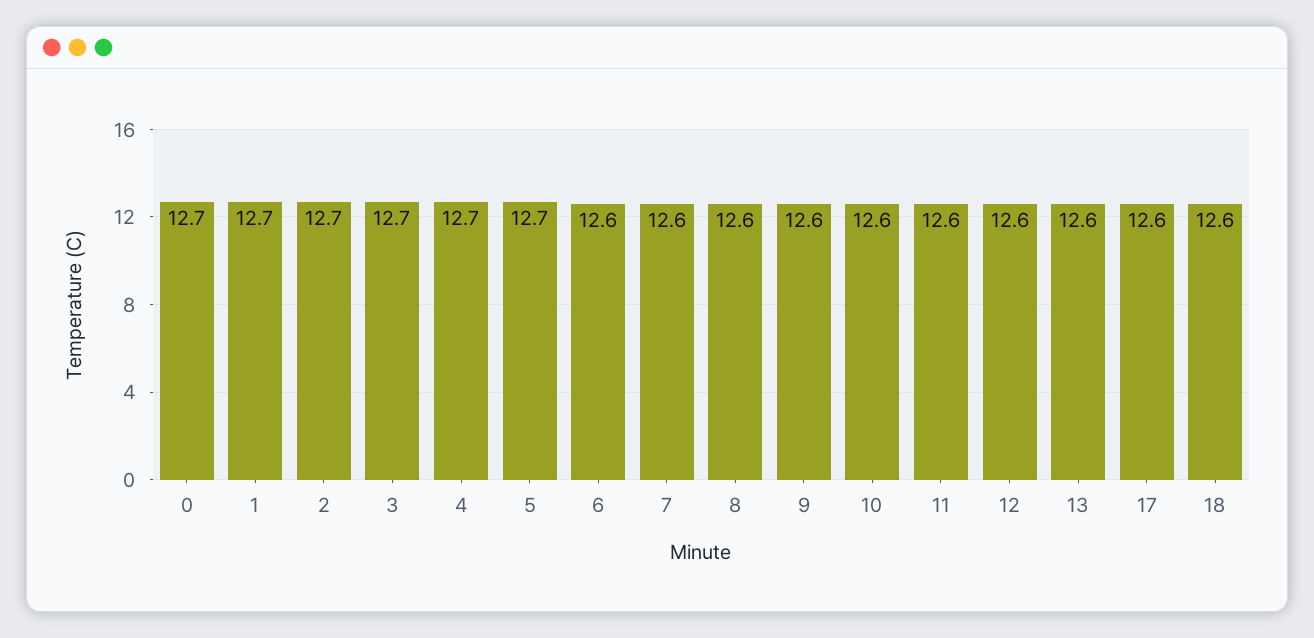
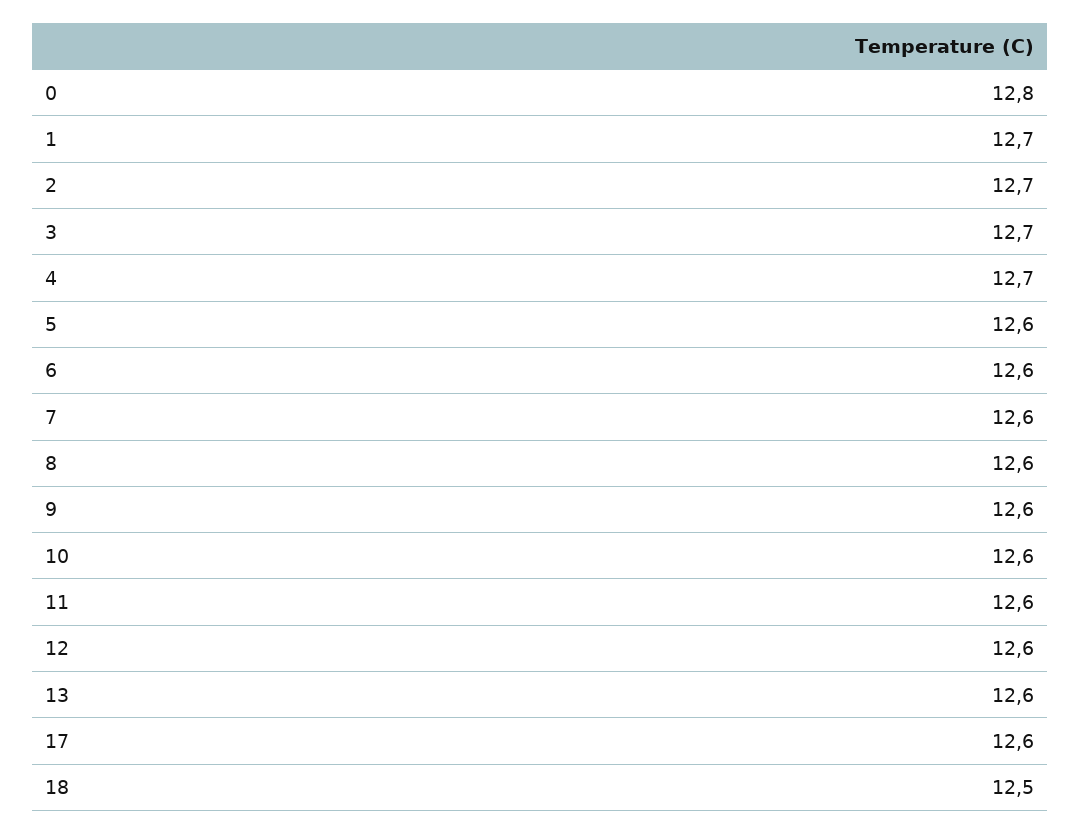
0: 12.7 -> 12.8
5: 12.7 -> 12.6
18: 12.6 -> 12.5

